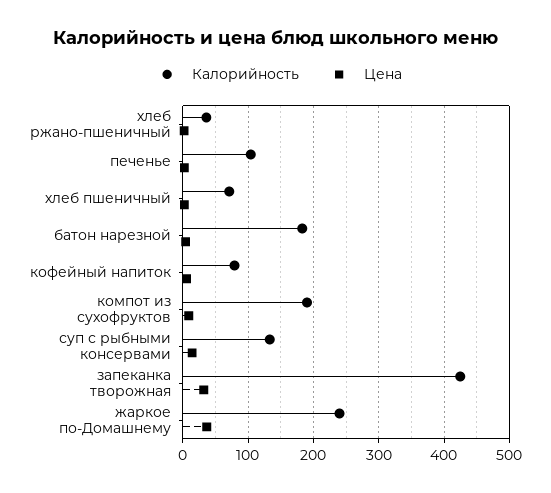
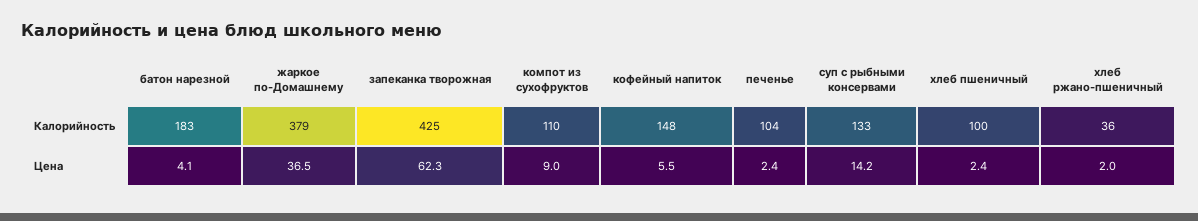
Калорийность, хлеб пшеничный: 70 -> 100
Калорийность, кофейный напиток: 80 -> 148
Калорийность, компот из сухофруктов: 190 -> 110
Цена, запеканка творожная: 30 -> 62.3
Калорийность, жаркое по-Домашнему: 240 -> 379

